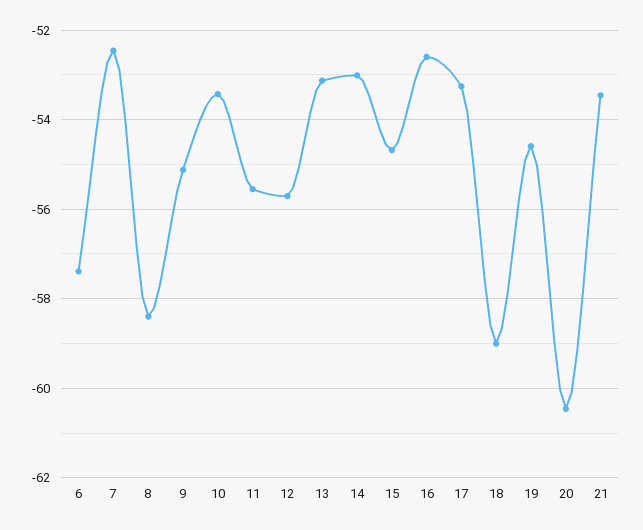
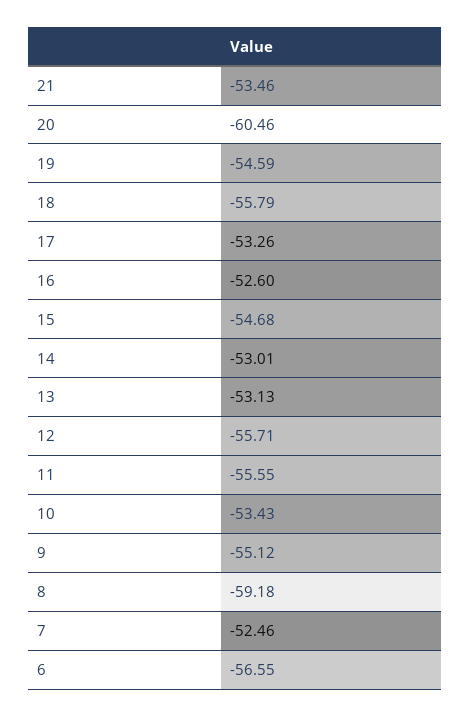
6: -57.4 -> -56.55
8: -58.4 -> -59.18
18: -59 -> -55.79

